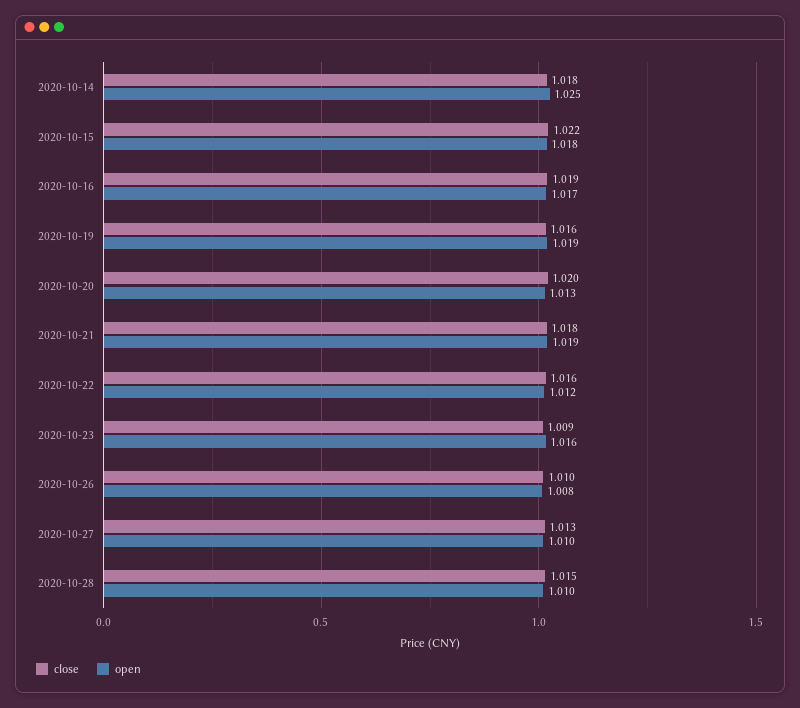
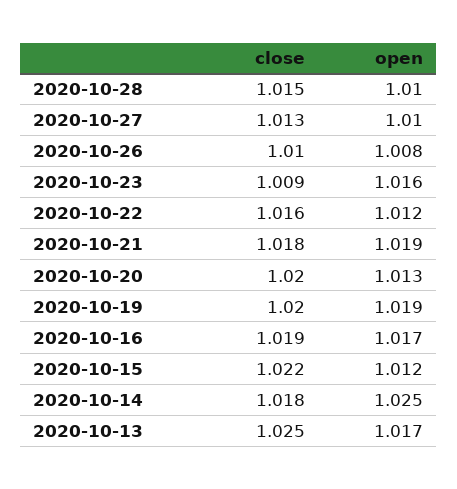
open, 2020-10-15: 1.018 -> 1.012
close, 2020-10-19: 1.016 -> 1.02
close, 2020-10-13: none -> 1.025
open, 2020-10-13: none -> 1.017

